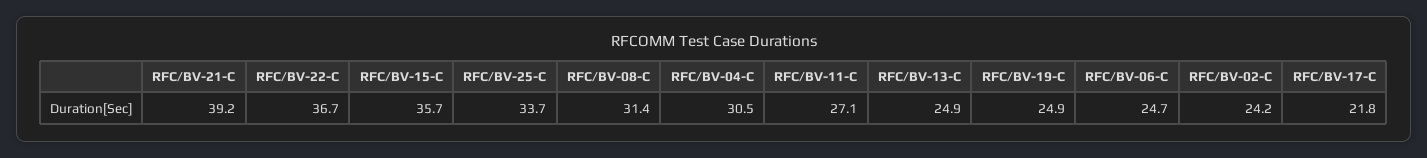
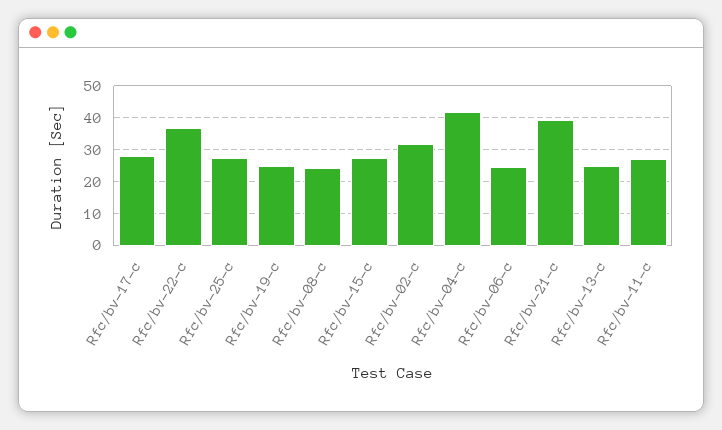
RFC/BV-15-C: 35.7 -> 28
RFC/BV-25-C: 33.7 -> 28
RFC/BV-08-C: 31.4 -> 24
RFC/BV-04-C: 30.5 -> 42
RFC/BV-02-C: 24.2 -> 32
RFC/BV-17-C: 21.8 -> 28

